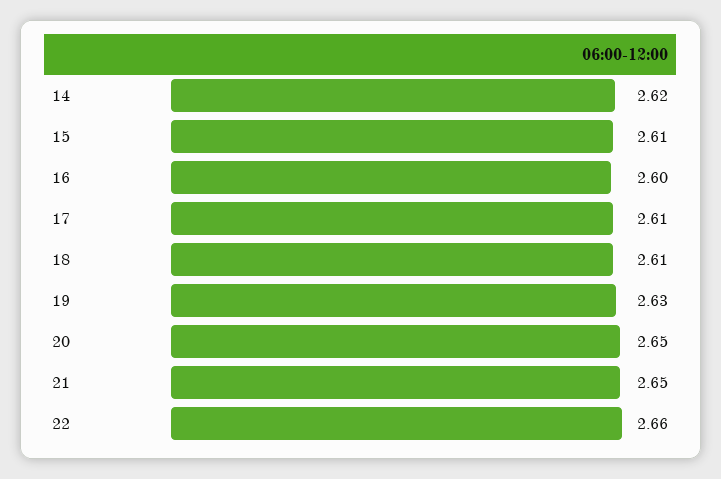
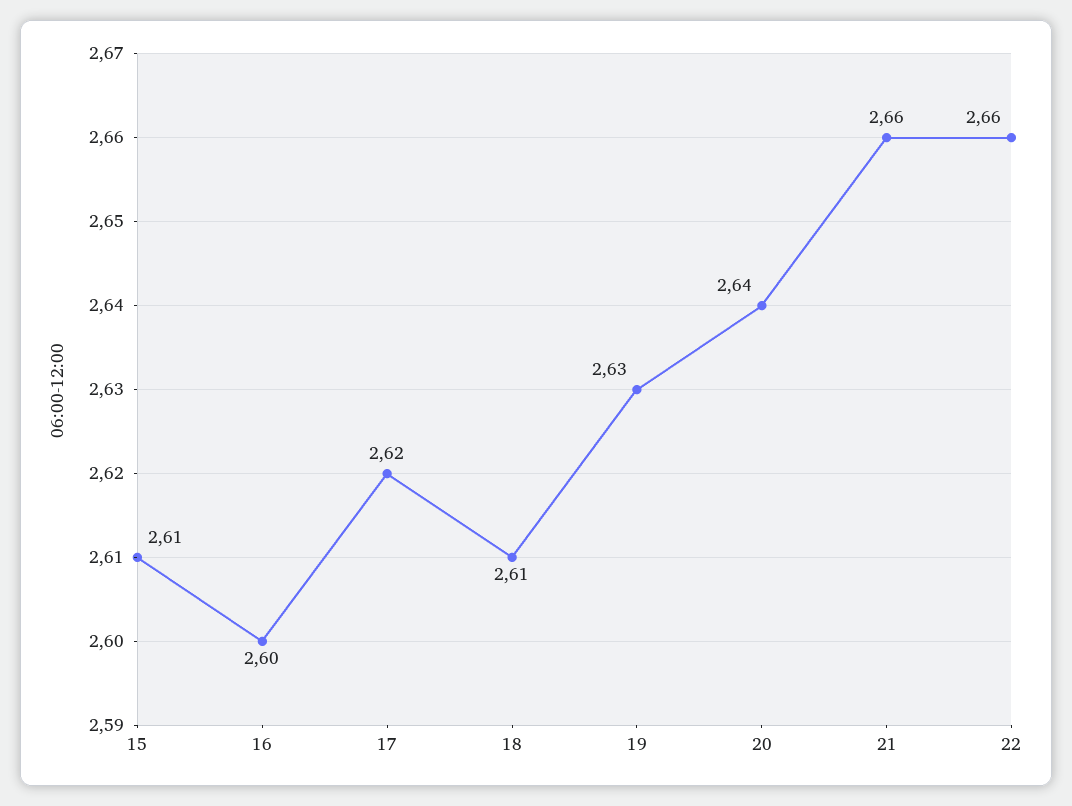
14: 2.62 -> none
17: 2.61 -> 2.62
20: 2.65 -> 2.64
21: 2.65 -> 2.66

